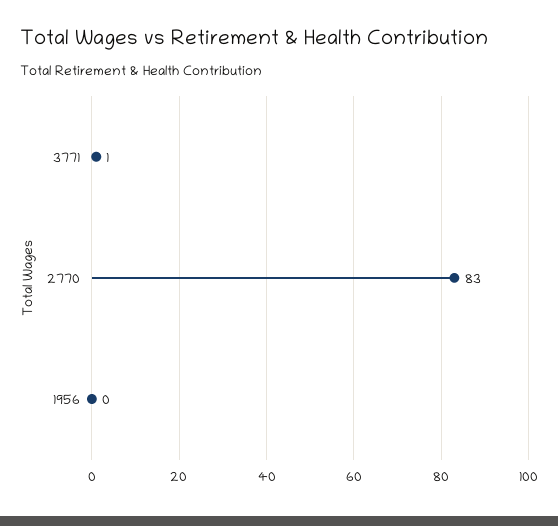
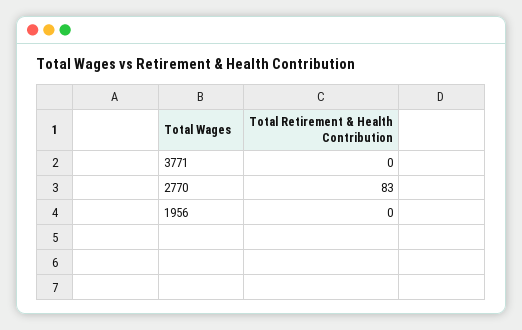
3771: 1 -> 0

